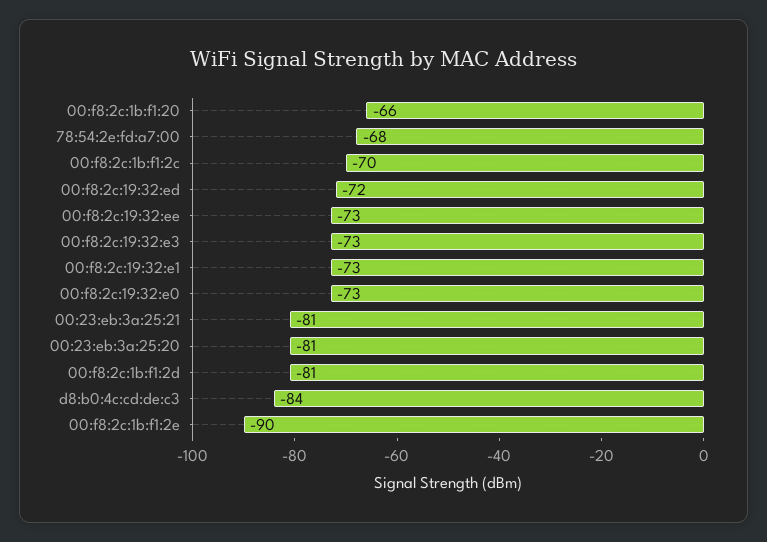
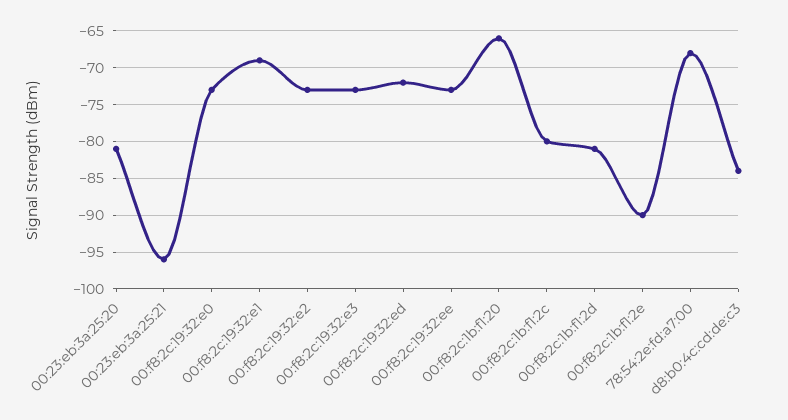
00:f8:2c:1b:f1:2c: -70 -> -80
00:f8:2c:19:32:e1: -73 -> -69
00:23:eb:3a:25:21: -81 -> -96
00:f8:2c:19:32:e2: none -> -73

